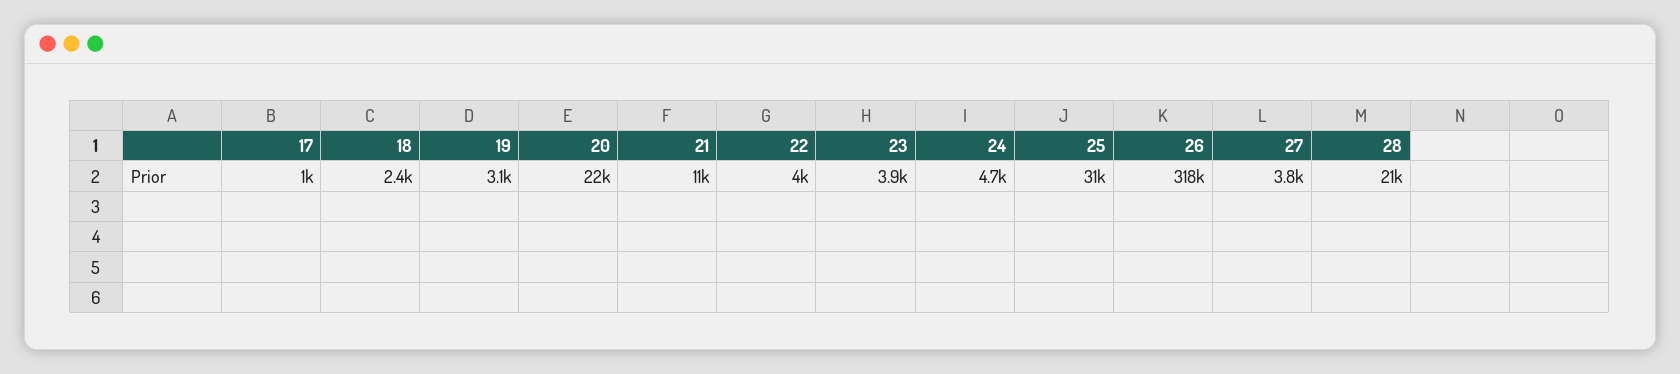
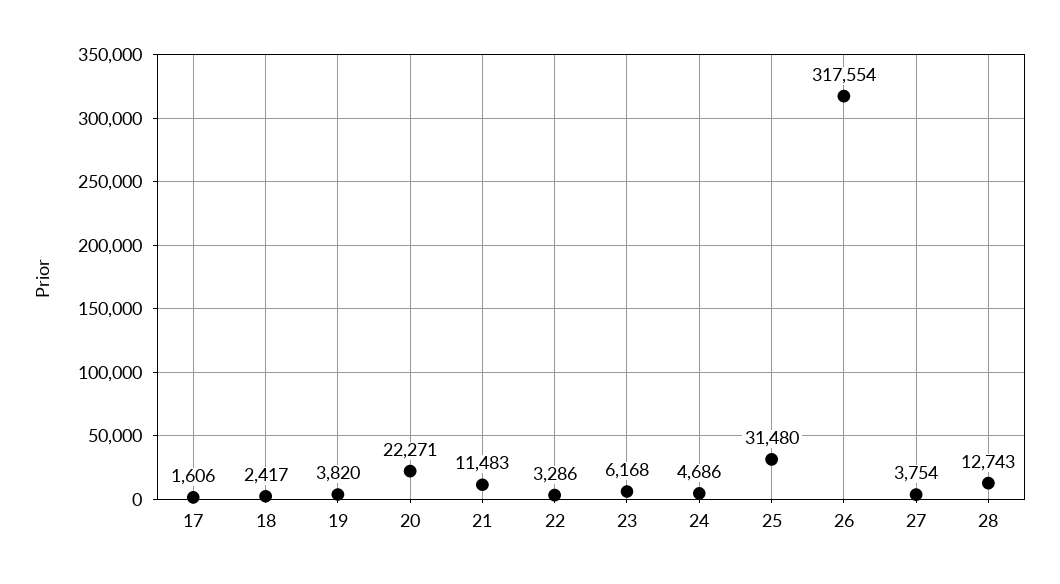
17: 1000 -> 1606
19: 3100 -> 3820
22: 4000 -> 3286
23: 3900 -> 6168
28: 21000 -> 12743

